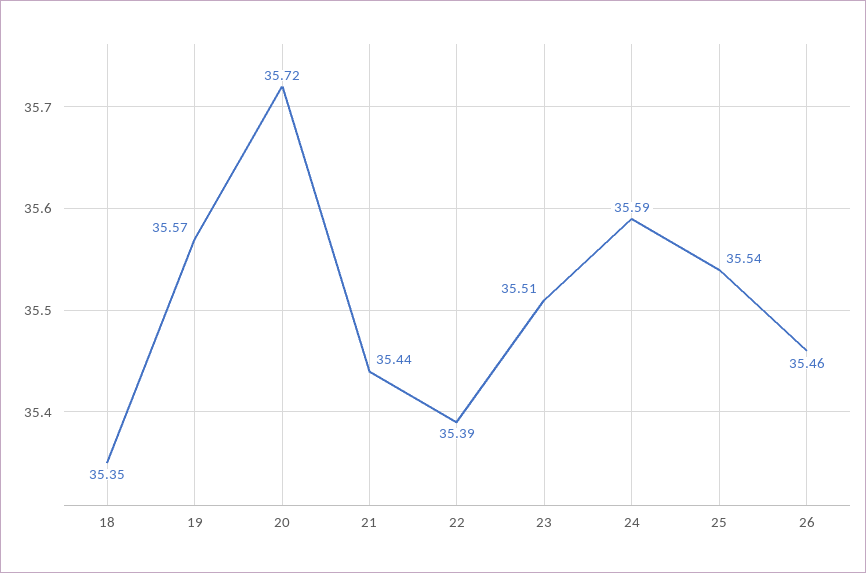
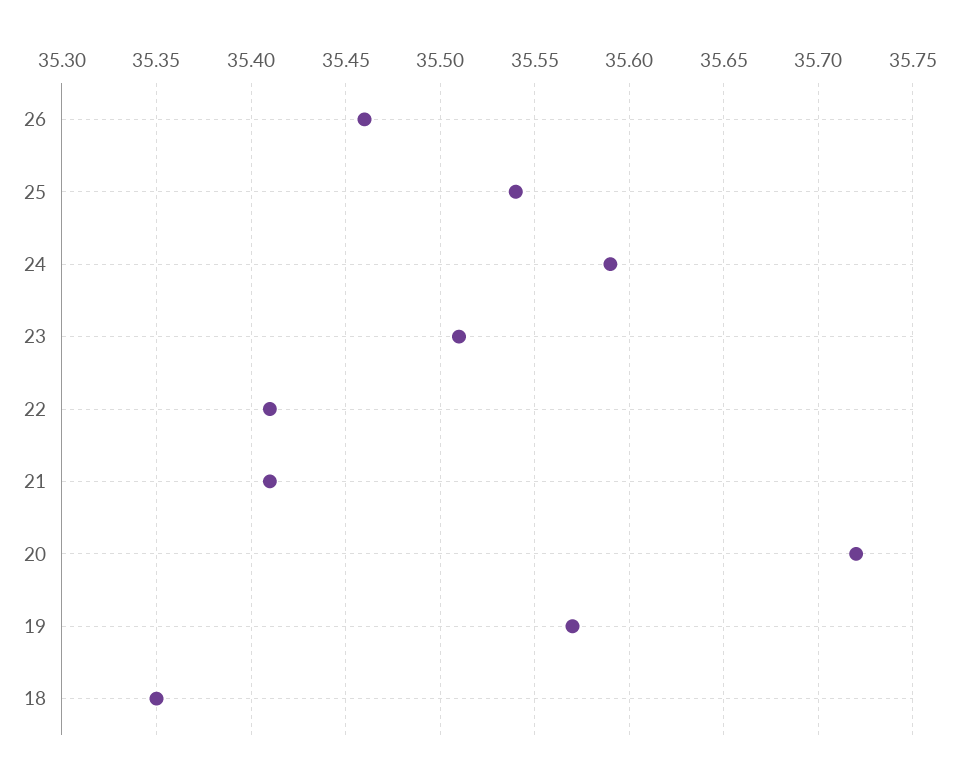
21: 35.44 -> 35.41
22: 35.39 -> 35.41

